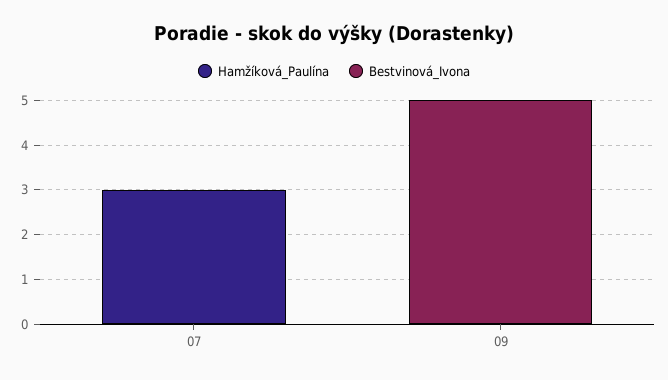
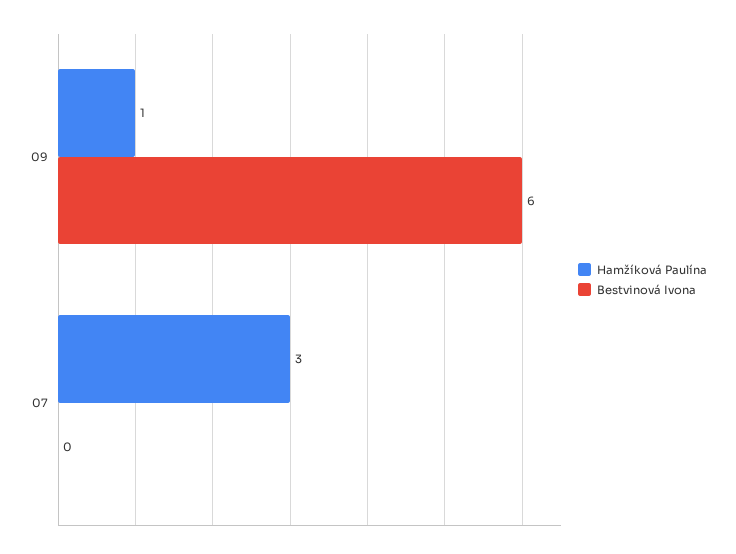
Hamžíková_Paulína, 09: 0 -> 1
Bestvinová_Ivona, 09: 5 -> 6

